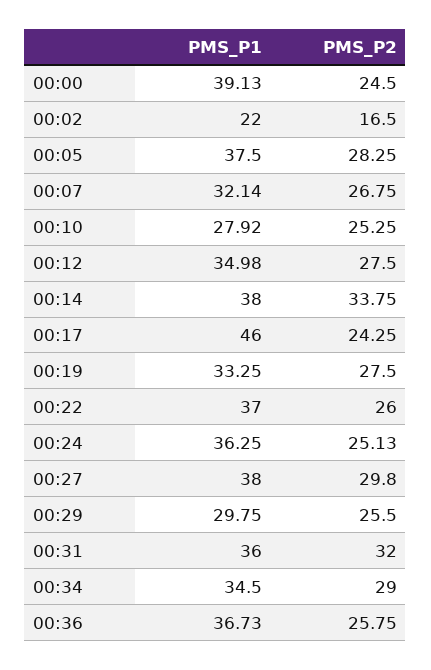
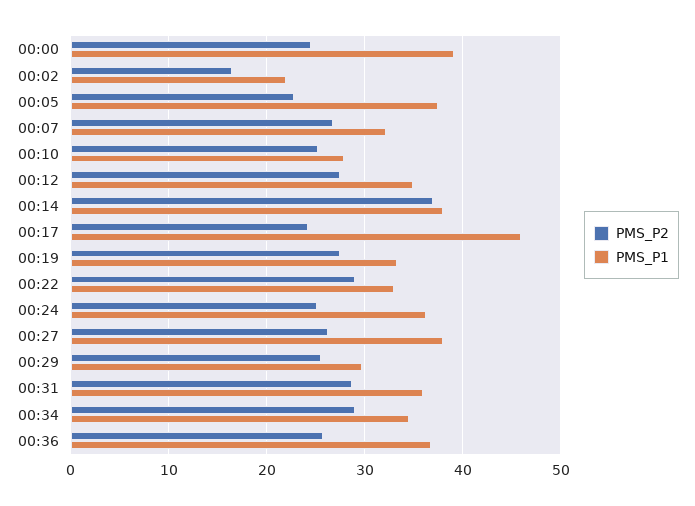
PMS_P2, 00:05: 28.25 -> 23
PMS_P2, 00:14: 33.75 -> 37
PMS_P1, 00:22: 37 -> 33
PMS_P2, 00:22: 26 -> 29
PMS_P2, 00:27: 29.8 -> 26
PMS_P2, 00:31: 32 -> 29

